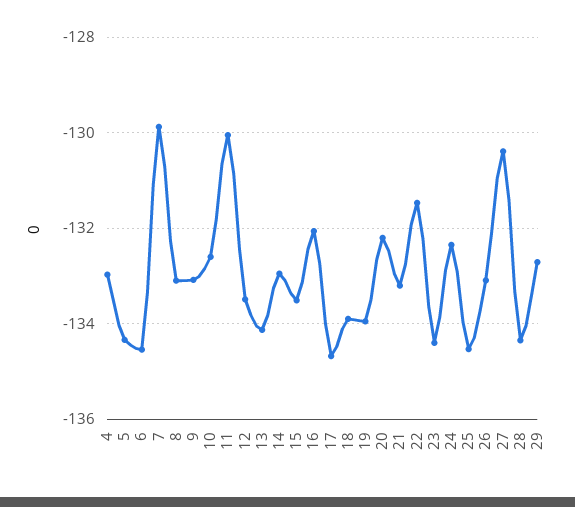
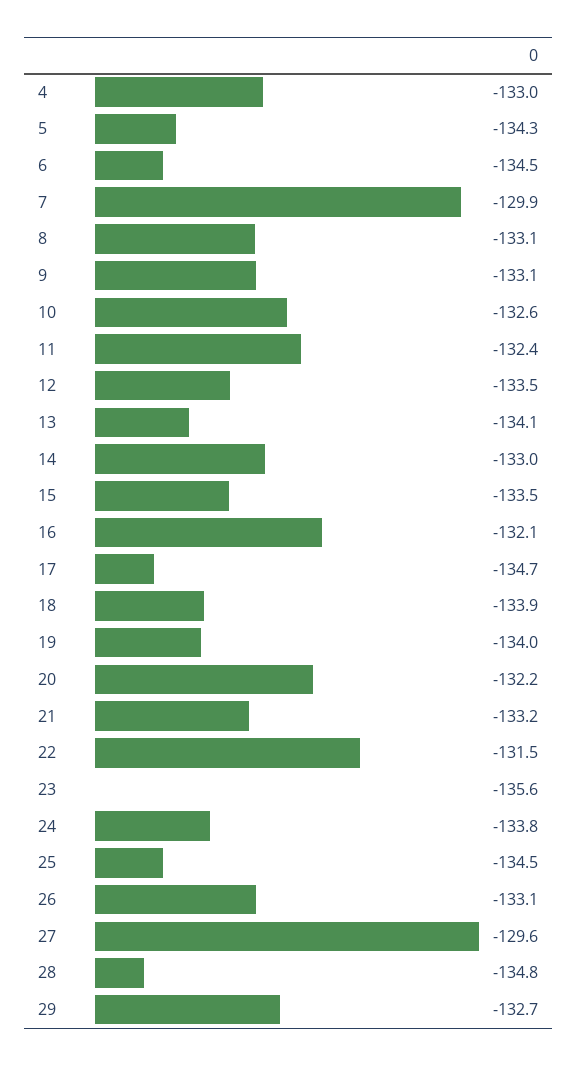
11: -130 -> -132.4
23: -134.4 -> -135.6
24: -132.4 -> -133.8
27: -130.4 -> -129.6
28: -134.4 -> -134.8

